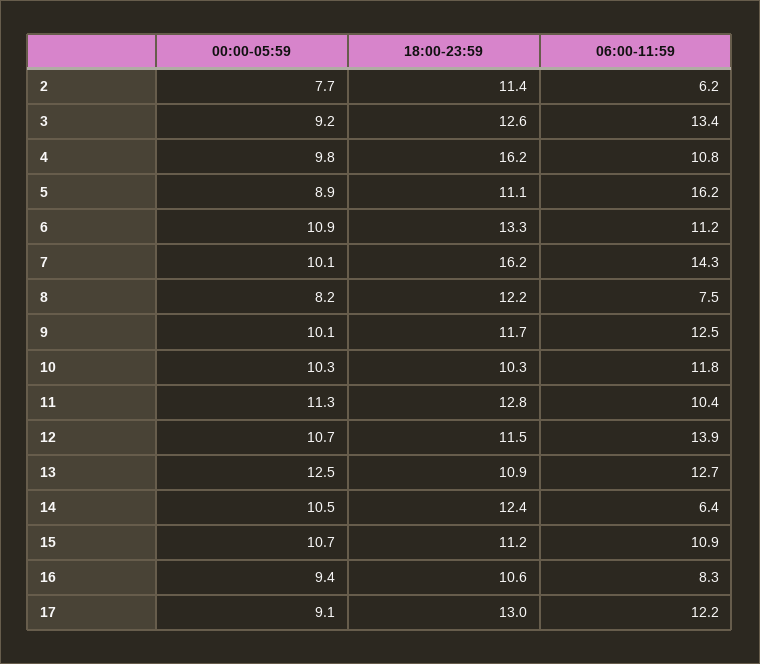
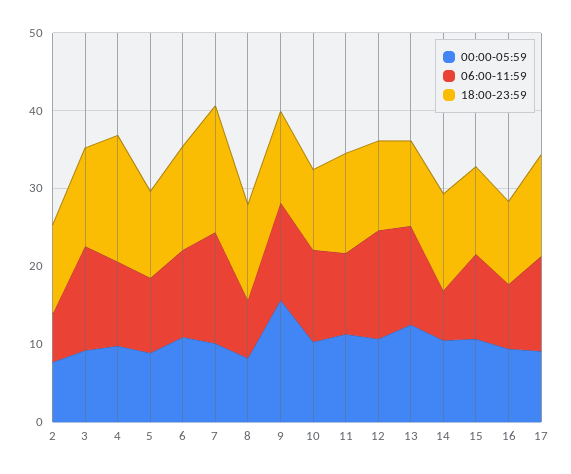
06:00-11:59, 5: 16.2 -> 10
00:00-05:59, 9: 10.1 -> 16

